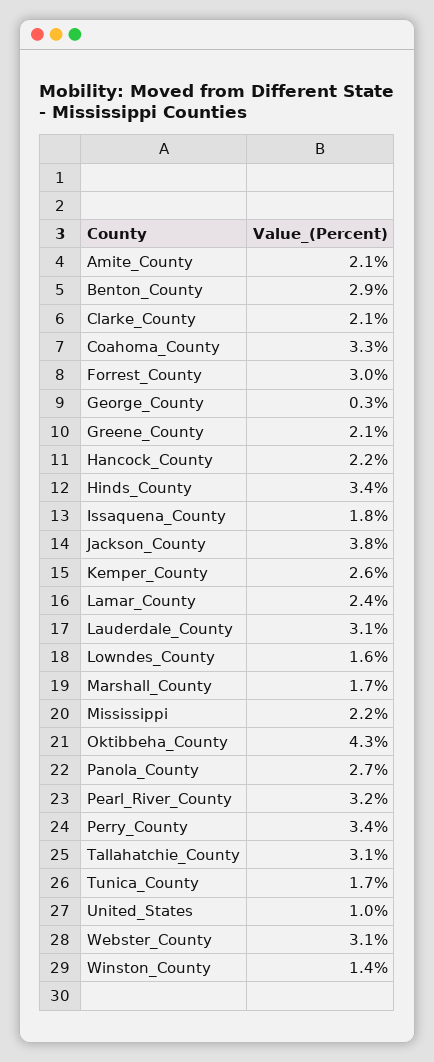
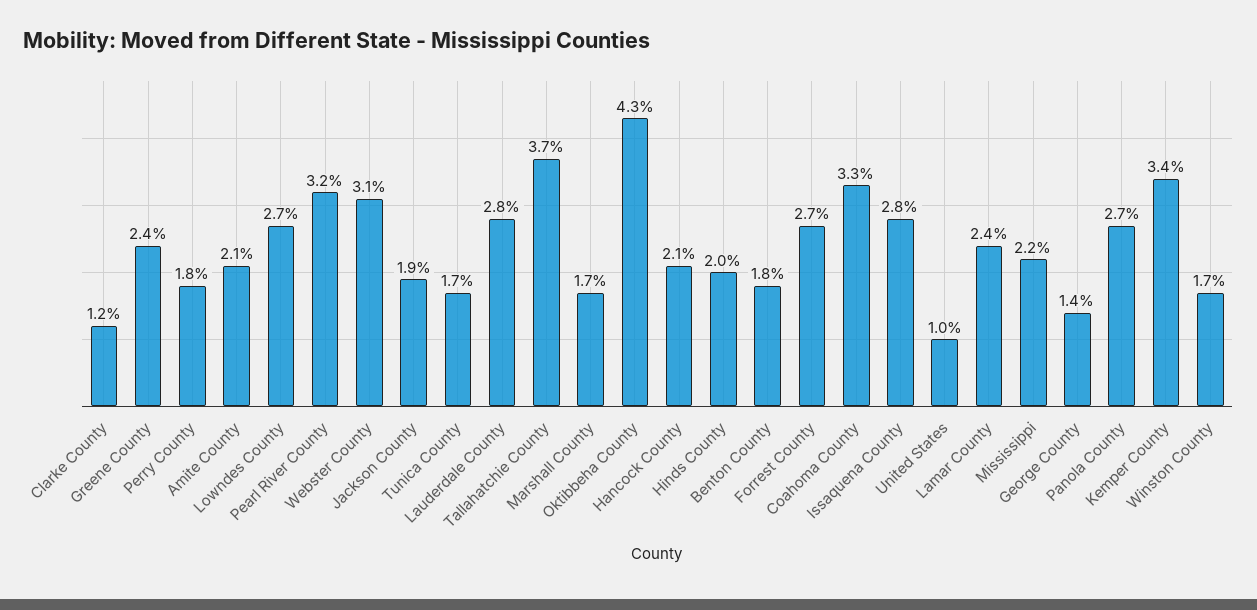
Benton_County: 2.9 -> 1.8
Clarke_County: 2.1 -> 1.2
Forrest_County: 3 -> 2.7
George_County: 0.3 -> 1.4
Greene_County: 2.1 -> 2.4
Hancock_County: 2.2 -> 2.1
Hinds_County: 3.4 -> 2
Issaquena_County: 1.8 -> 2.8
Jackson_County: 3.8 -> 1.9
Kemper_County: 2.6 -> 3.4
Lauderdale_County: 3.1 -> 2.8
Lowndes_County: 1.6 -> 2.7
Perry_County: 3.4 -> 1.8
Tallahatchie_County: 3.1 -> 3.7
Winston_County: 1.4 -> 1.7

